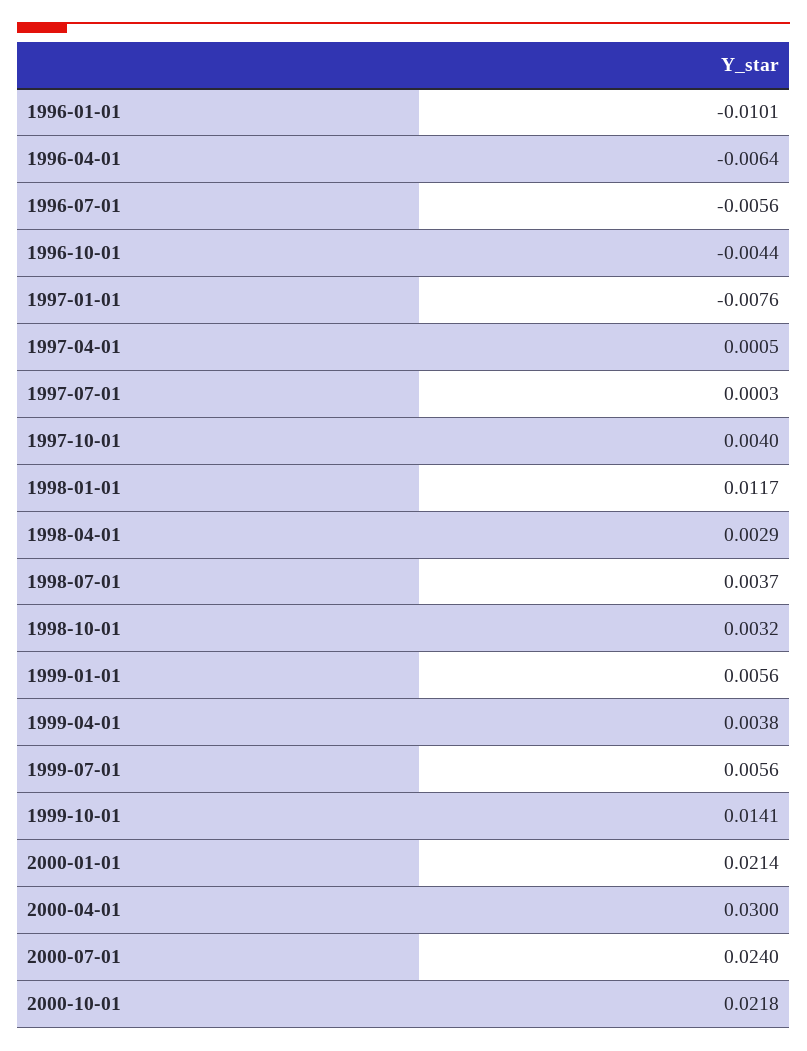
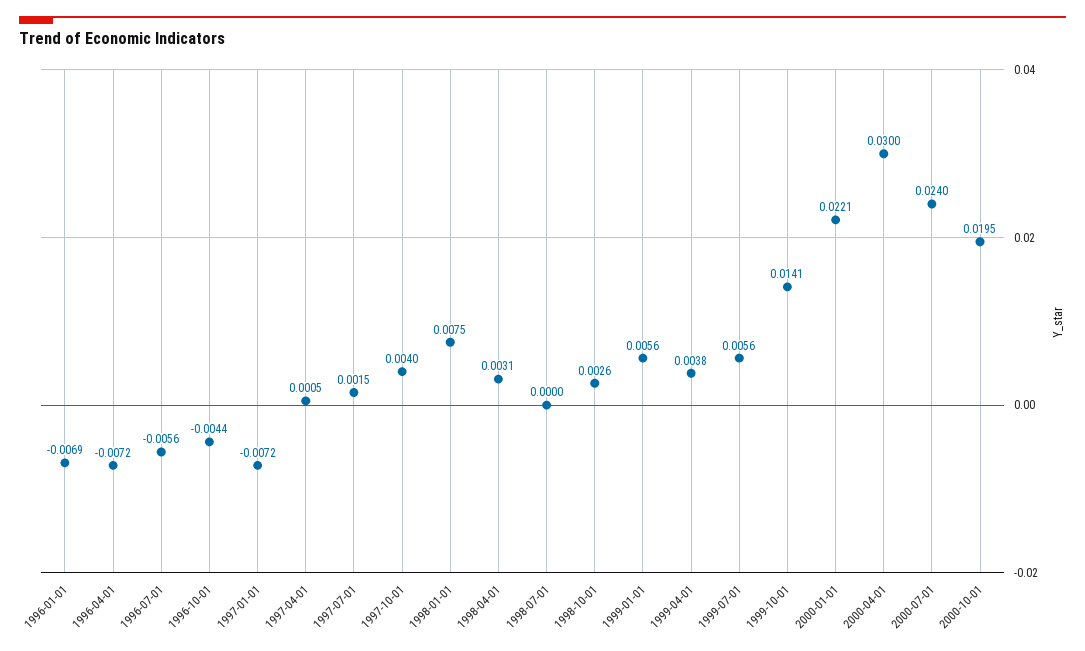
1996-01-01: -0.0101 -> -0.0069
1996-04-01: -0.0064 -> -0.0072
1997-01-01: -0.0076 -> -0.0072
1997-07-01: 0.0003 -> 0.0015
1998-01-01: 0.0117 -> 0.0075
1998-04-01: 0.0029 -> 0.0031
1998-07-01: 0.0037 -> 0
1998-10-01: 0.0032 -> 0.0026
2000-01-01: 0.0214 -> 0.0221
2000-10-01: 0.0218 -> 0.0195

